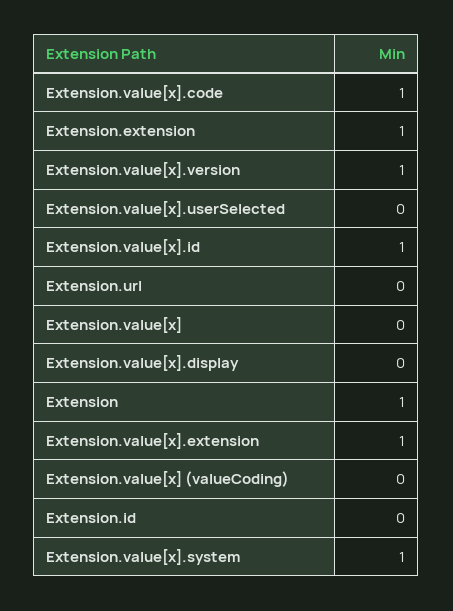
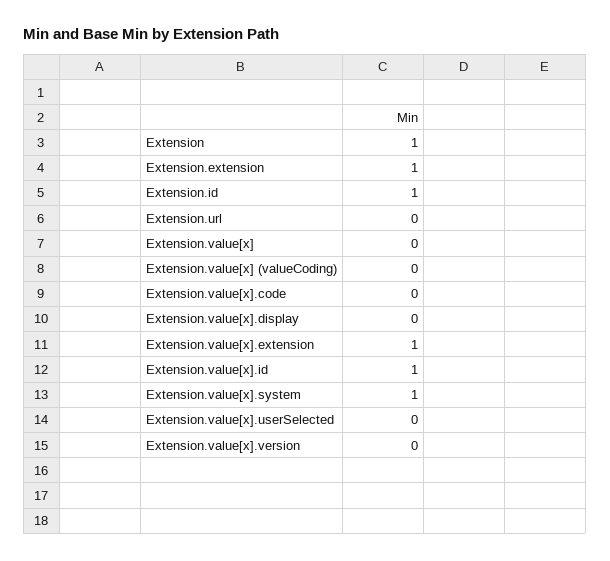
Extension.value[x].code: 1 -> 0
Extension.value[x].version: 1 -> 0
Extension.id: 0 -> 1

